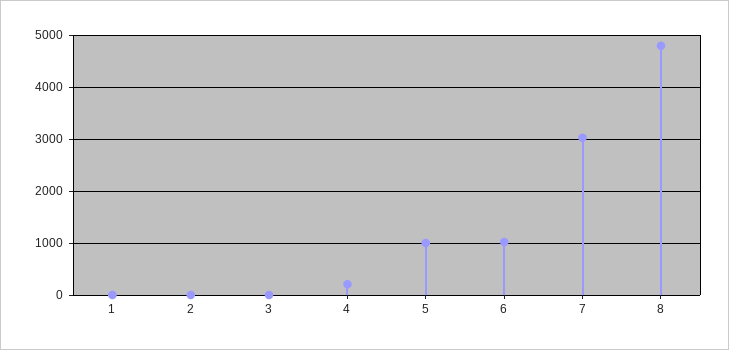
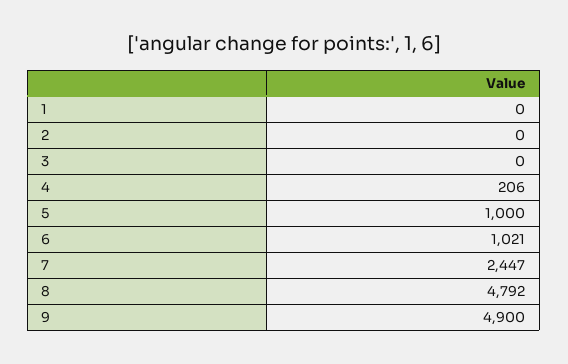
7: 3000 -> 2447
9: none -> 4900

